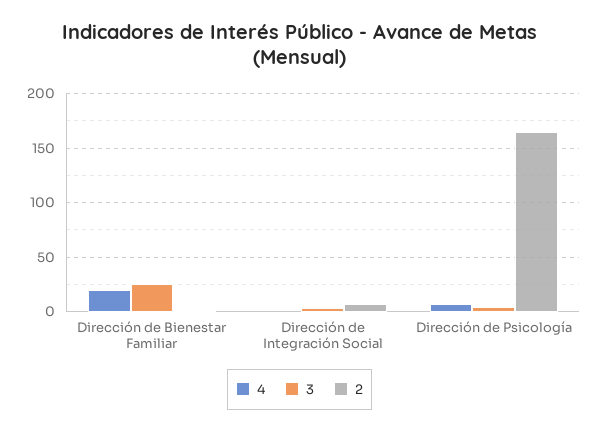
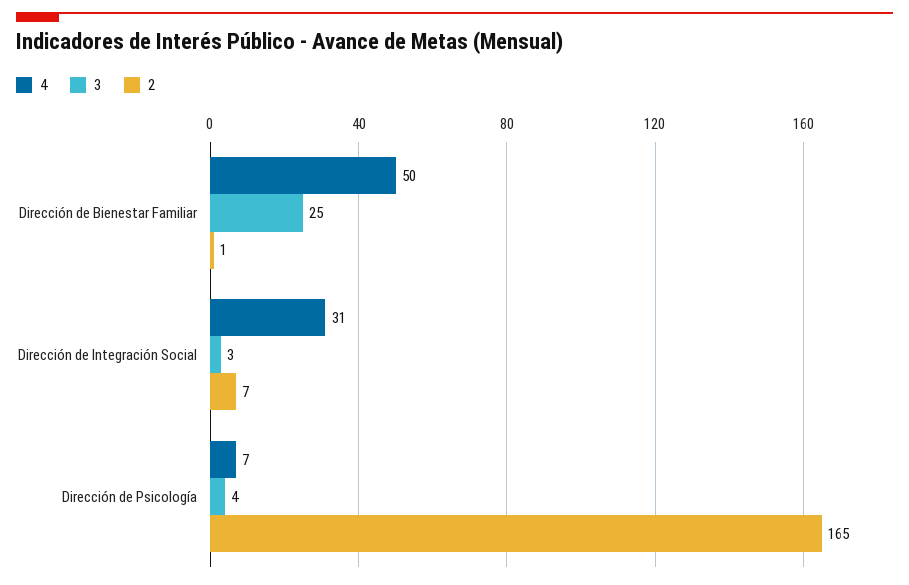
4, Dirección de Bienestar Familiar: 20 -> 50
4, Dirección de Integración Social: 0 -> 31

